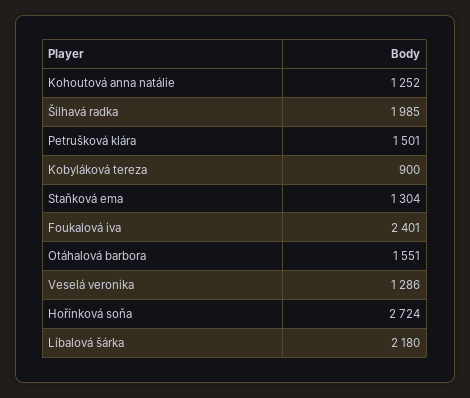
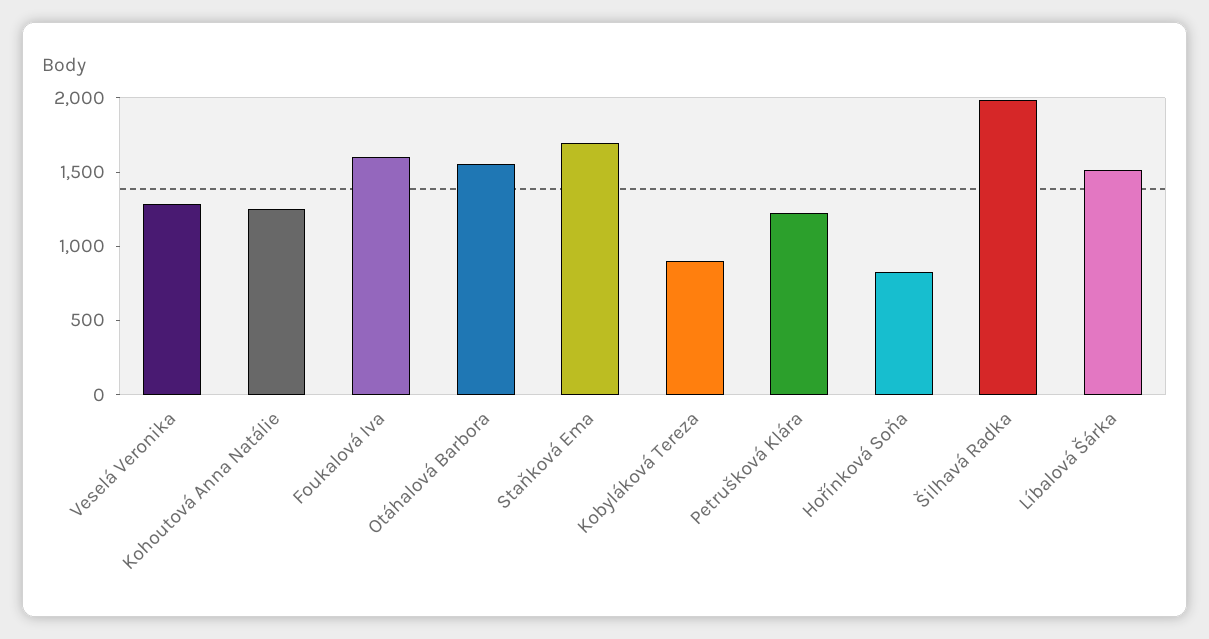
Petrušková klára: 1501 -> 1200
Staňková ema: 1304 -> 1700
Foukalová iva: 2401 -> 1600
Hořínková soňa: 2724 -> 800
Líbalová šárka: 2180 -> 1500

